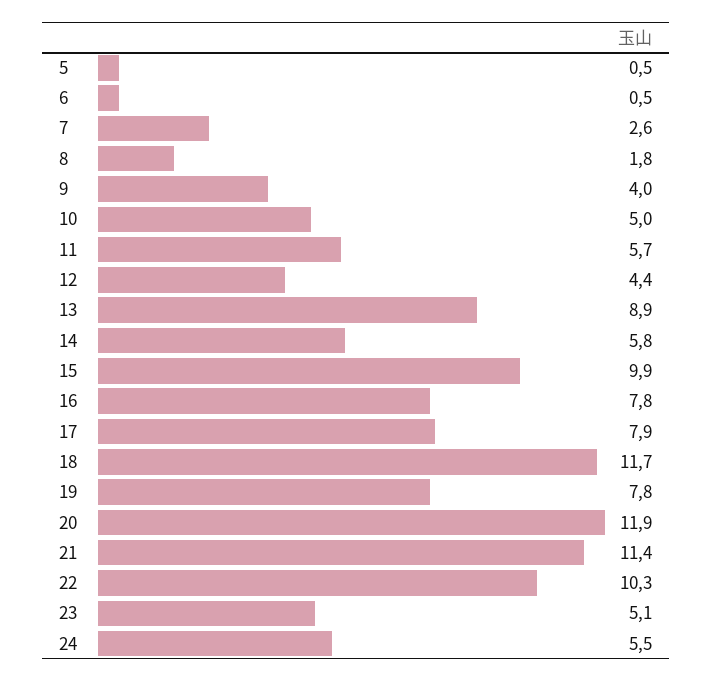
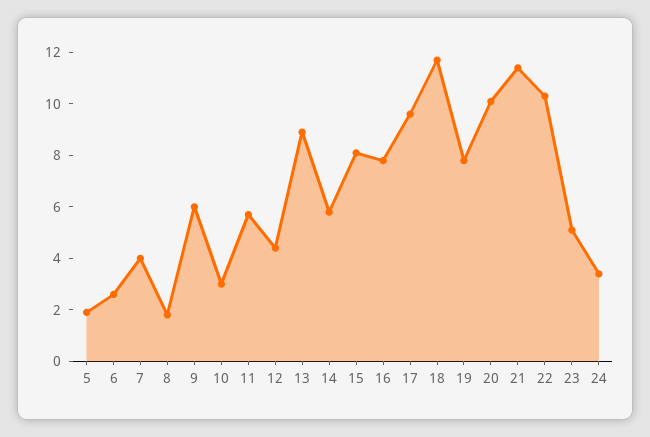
5: 0.5 -> 2
6: 0.5 -> 2.5
7: 2.6 -> 4
9: 4 -> 6
10: 5 -> 3
15: 9.9 -> 8
17: 7.9 -> 9.5
20: 11.9 -> 10
24: 5.5 -> 3.5

